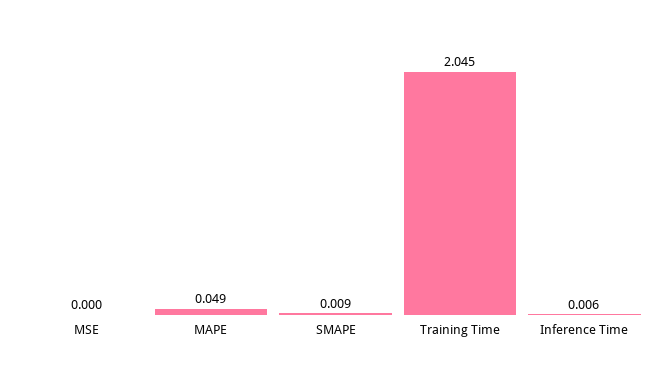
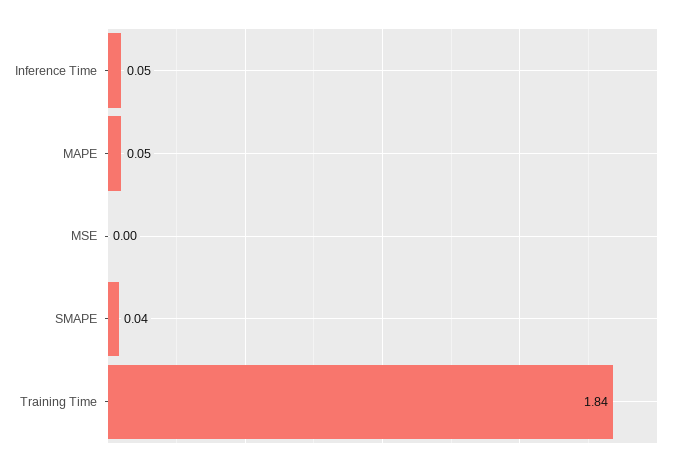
SMAPE: 0.009 -> 0.04
Training Time: 2.045 -> 1.84
Inference Time: 0.006 -> 0.05

